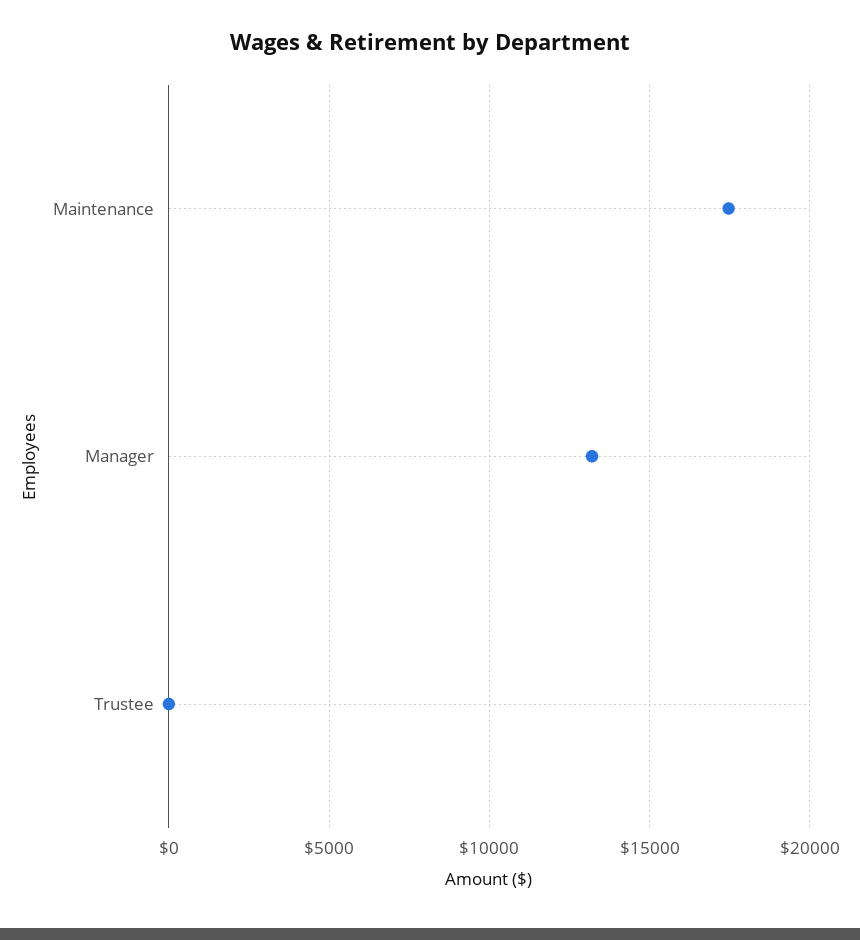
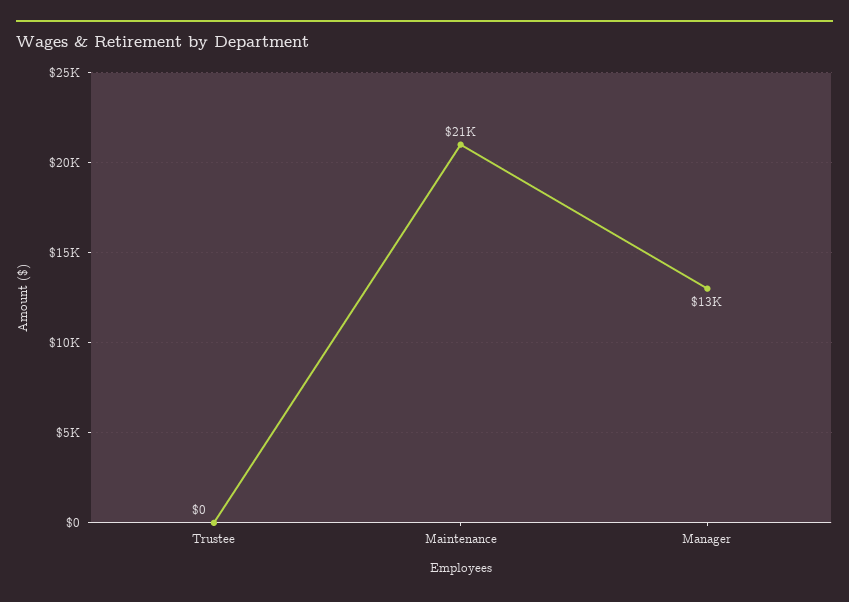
Maintenance: 17500 -> 21000

